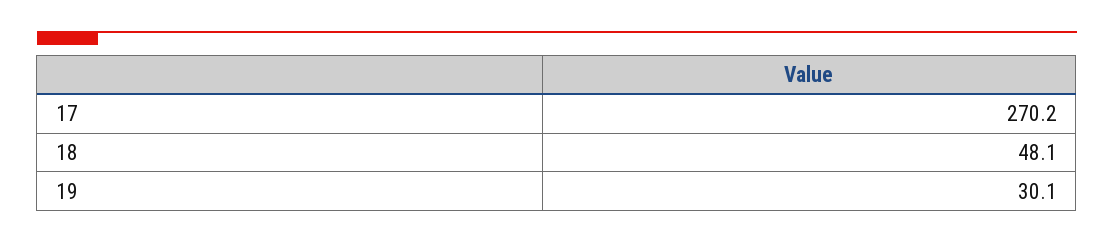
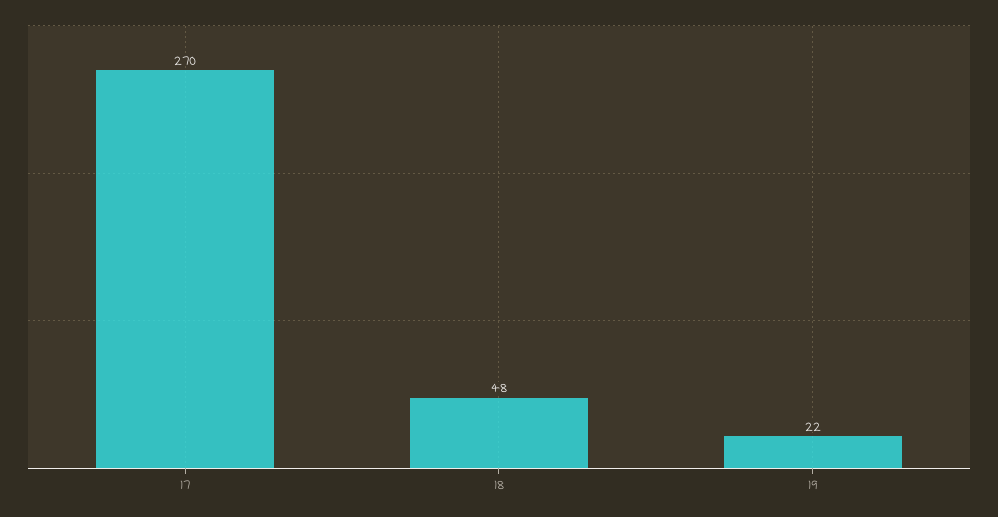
19: 30.1 -> 22

